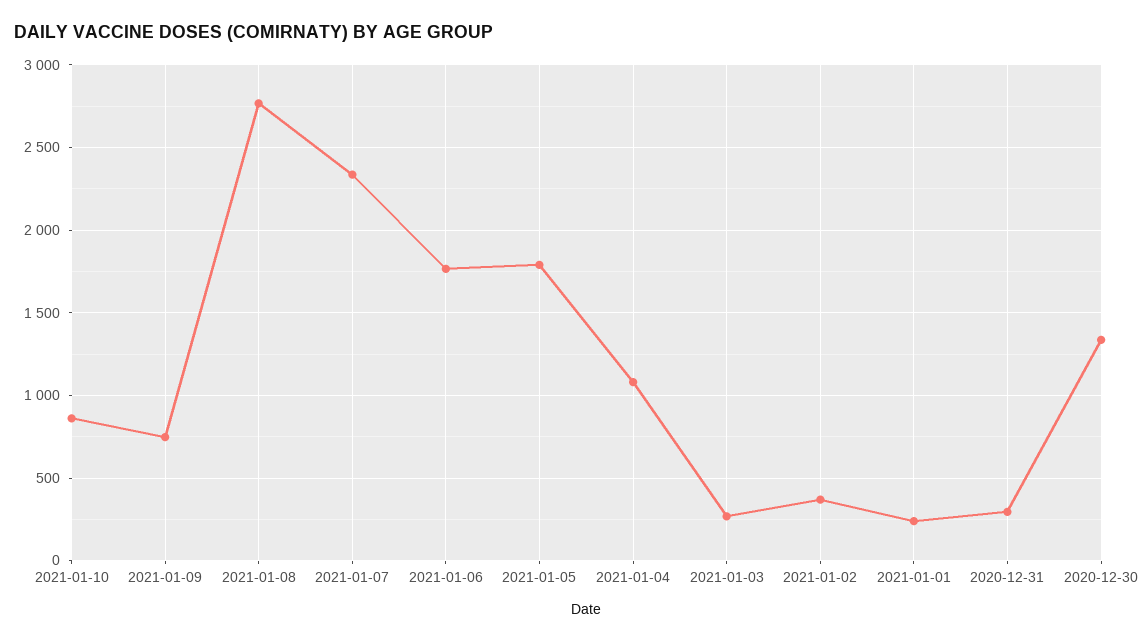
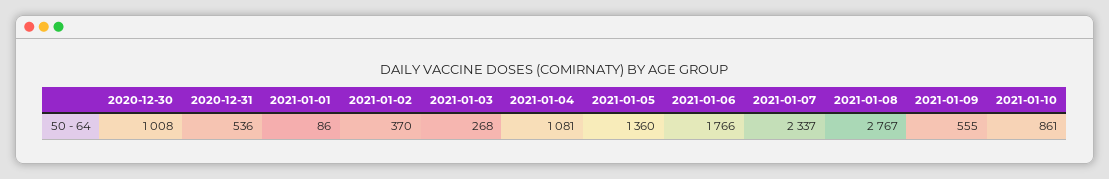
2021-01-09: 750 -> 555
2021-01-05: 1800 -> 1360
2021-01-01: 250 -> 86
2020-12-31: 300 -> 536
2020-12-30: 1350 -> 1008

